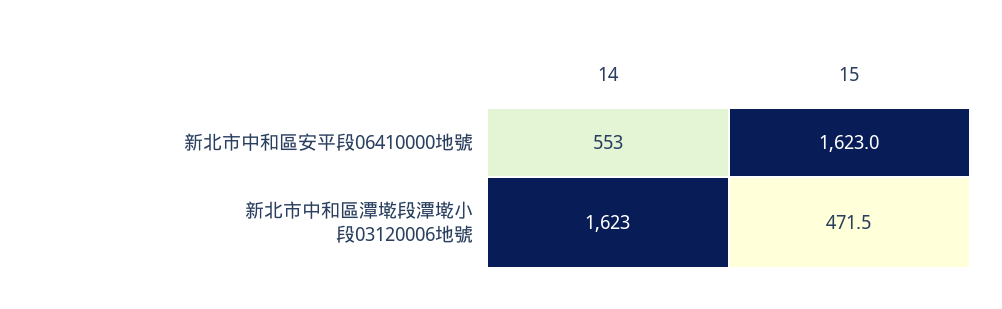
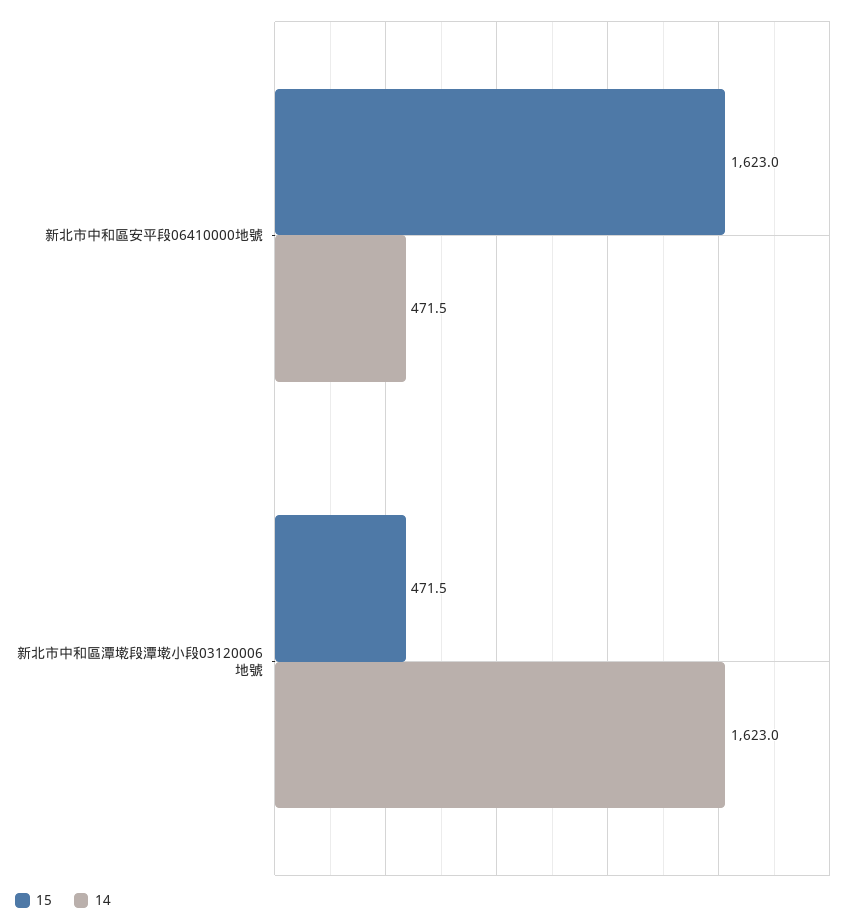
14, 新北市中和區安平段06410000地號: 553 -> 471.5

